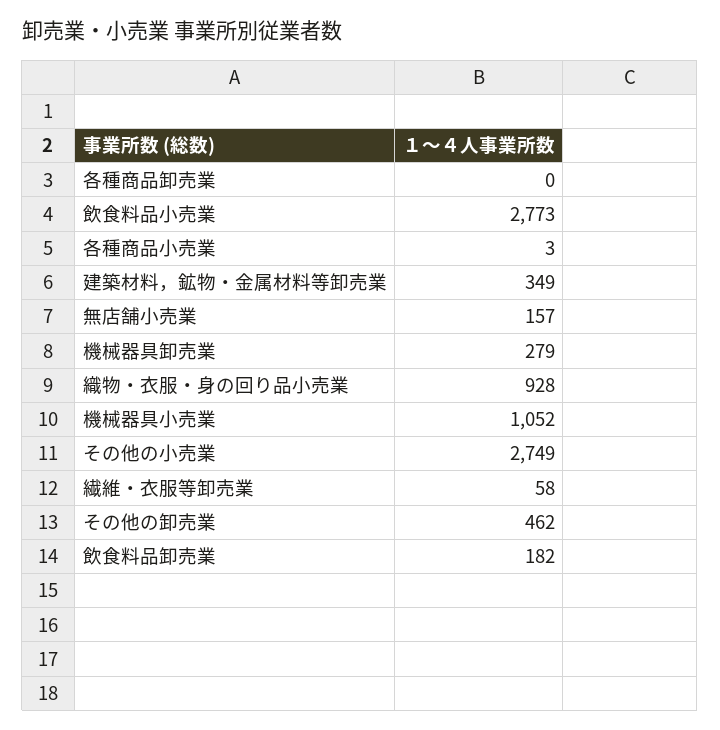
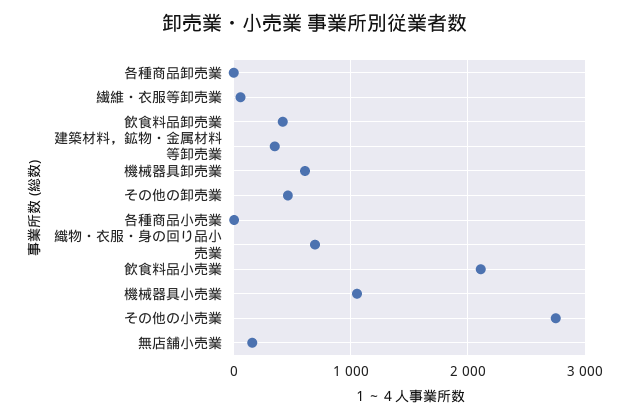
飲食料品小売業: 2773 -> 2100
機械器具卸売業: 279 -> 600
織物・衣服・身の回り品小売業: 928 -> 700
飲食料品卸売業: 182 -> 400

